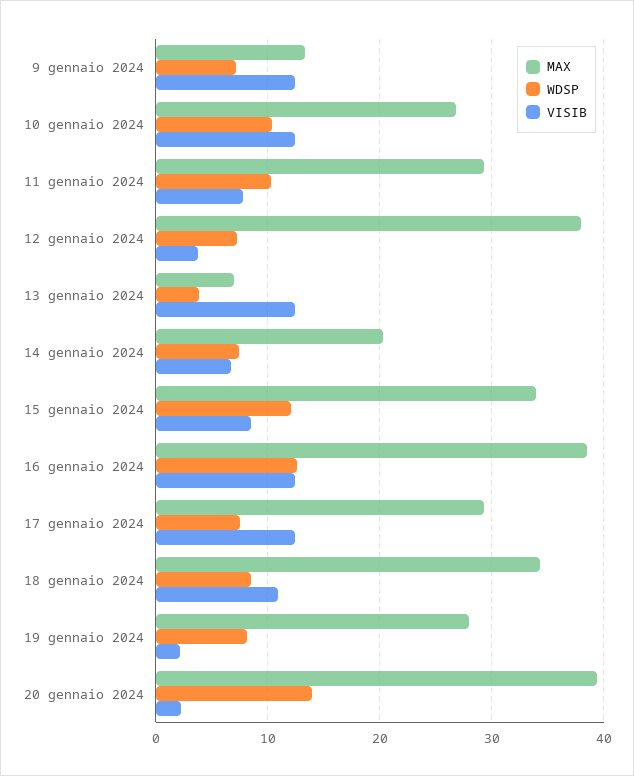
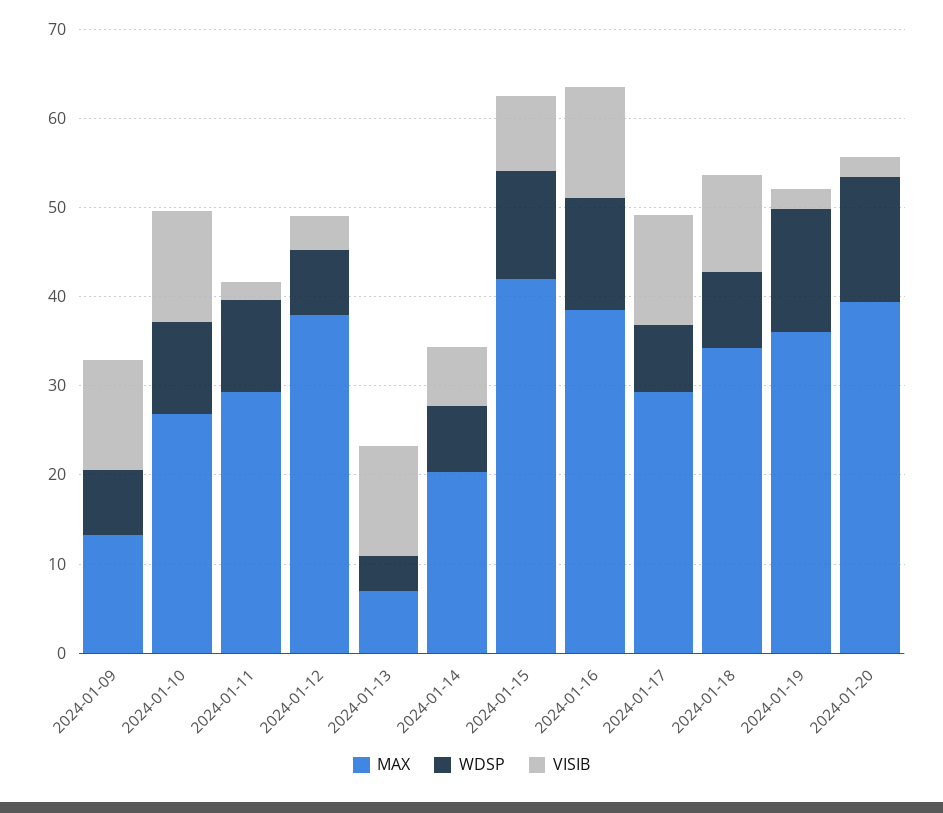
VISIB, 11 gennaio 2024: 8 -> 2
MAX, 15 gennaio 2024: 34 -> 42
MAX, 19 gennaio 2024: 28 -> 36
WDSP, 19 gennaio 2024: 8 -> 14

